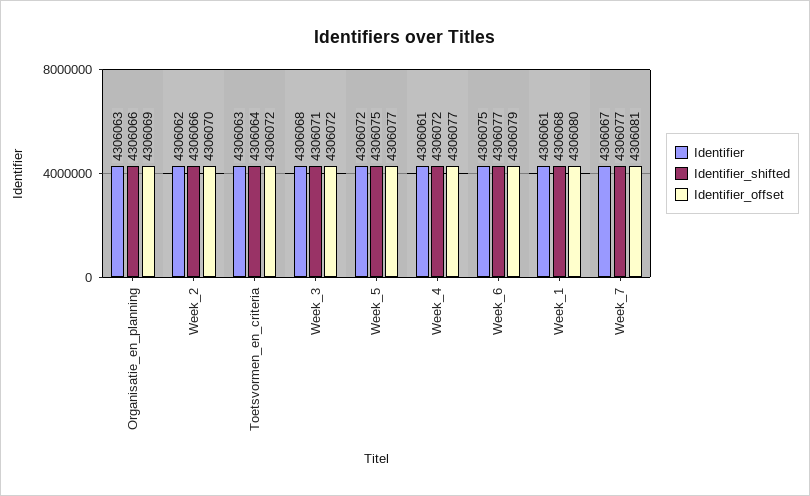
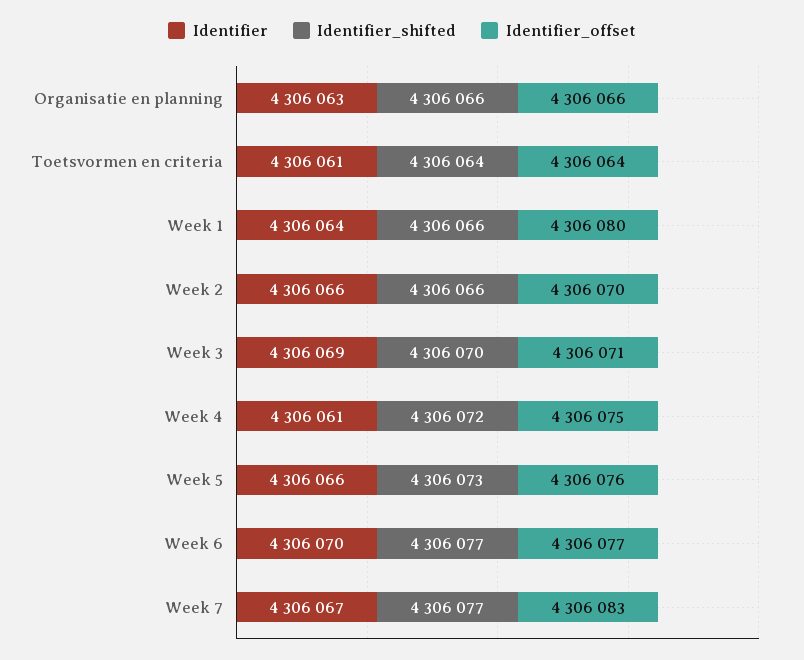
Identifier_offset, Organisatie_en_planning: 4306069 -> 4306066
Identifier, Week_2: 4306062 -> 4306066
Identifier, Toetsvormen_en_criteria: 4306063 -> 4306061
Identifier_offset, Toetsvormen_en_criteria: 4306072 -> 4306064
Identifier, Week_3: 4306068 -> 4306069
Identifier_shifted, Week_3: 4306071 -> 4306070
Identifier_offset, Week_3: 4306072 -> 4306071
Identifier, Week_5: 4306072 -> 4306066
Identifier_shifted, Week_5: 4306075 -> 4306073
Identifier_offset, Week_5: 4306077 -> 4306076
Identifier_offset, Week_4: 4306077 -> 4306075
Identifier, Week_6: 4306075 -> 4306070
Identifier_offset, Week_6: 4306079 -> 4306077
Identifier, Week_1: 4306061 -> 4306064
Identifier_shifted, Week_1: 4306068 -> 4306066
Identifier_offset, Week_7: 4306081 -> 4306083

